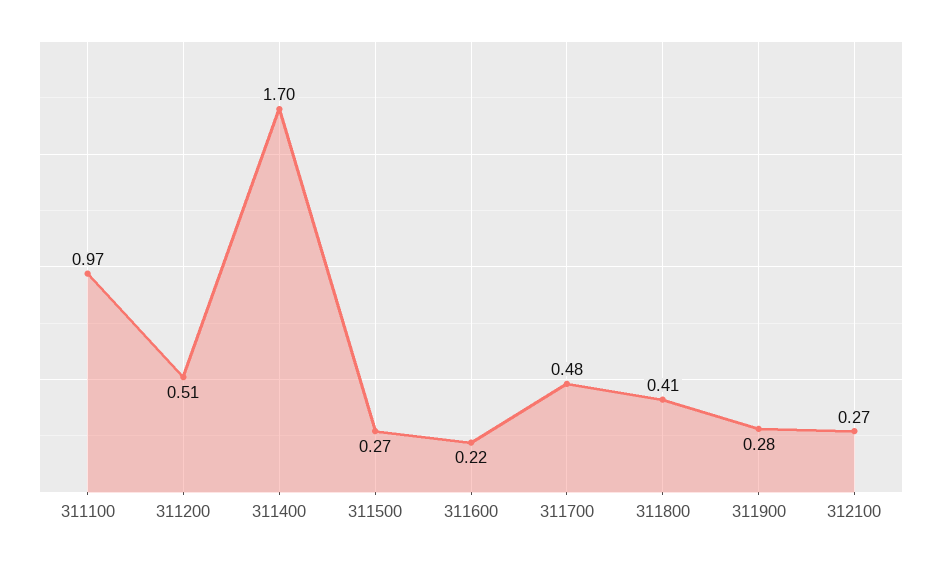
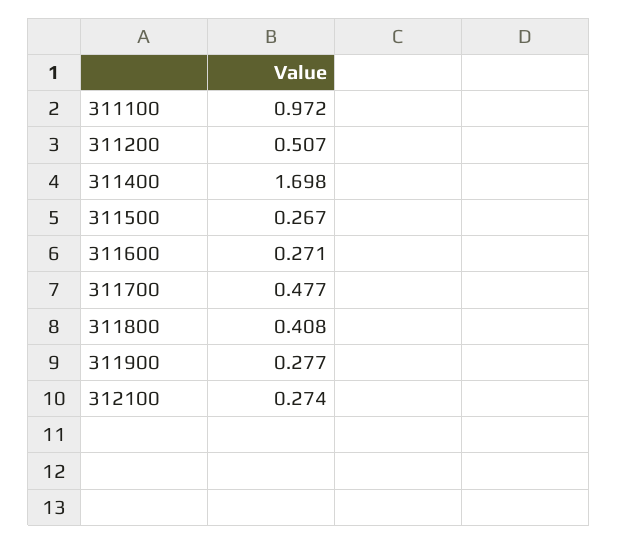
311600: 0.22 -> 0.271

